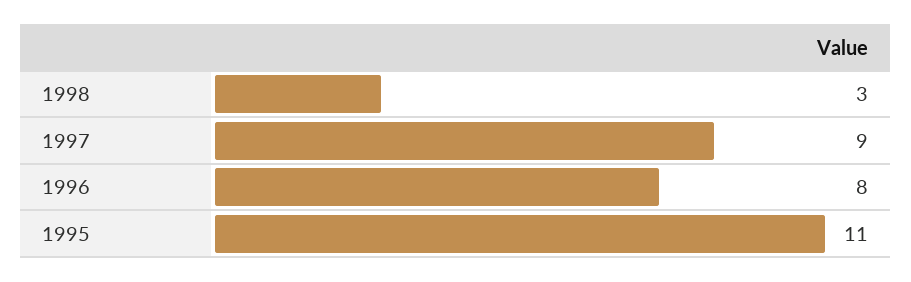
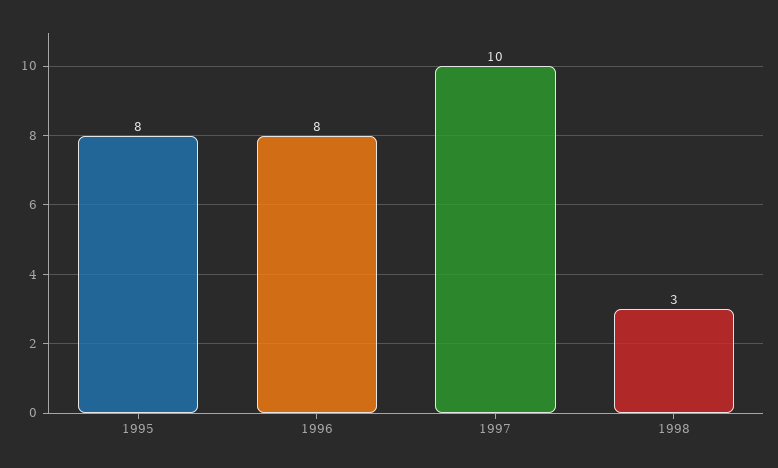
1997: 9 -> 10
1995: 11 -> 8

